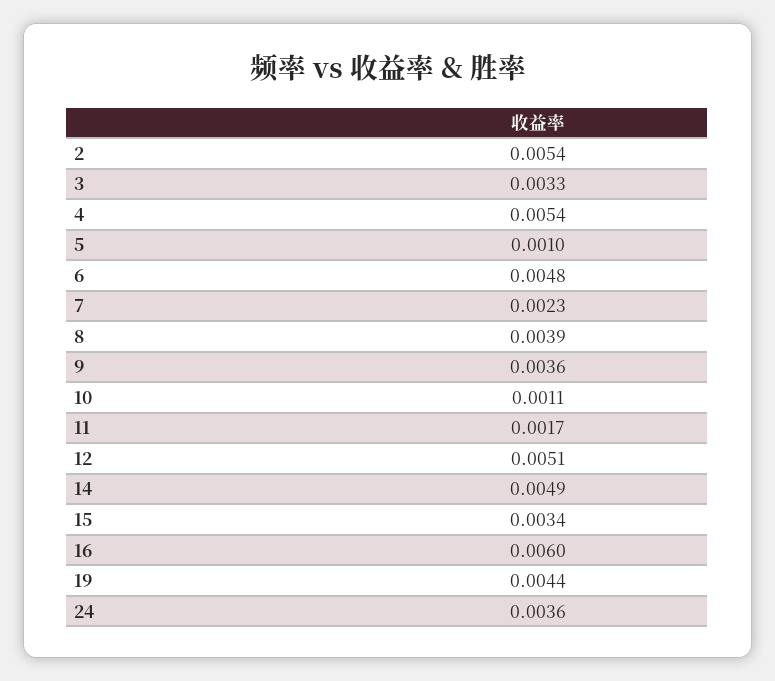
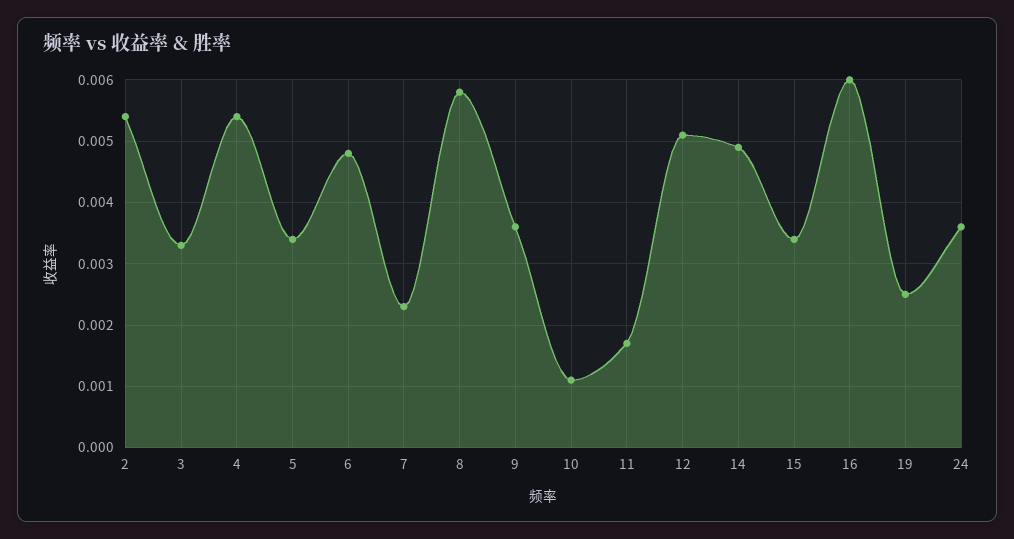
5: 0.001 -> 0.0034
8: 0.0039 -> 0.0058
19: 0.0044 -> 0.0025

